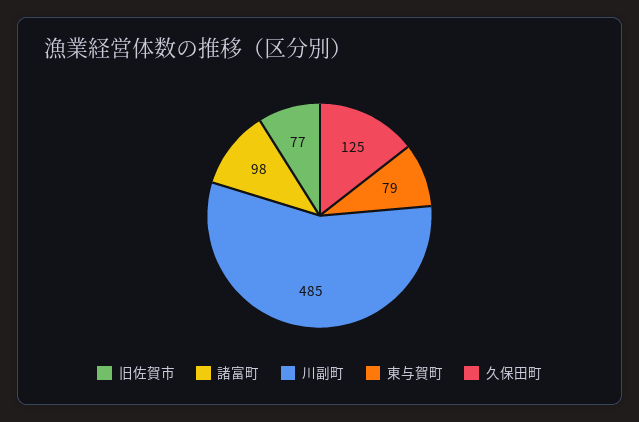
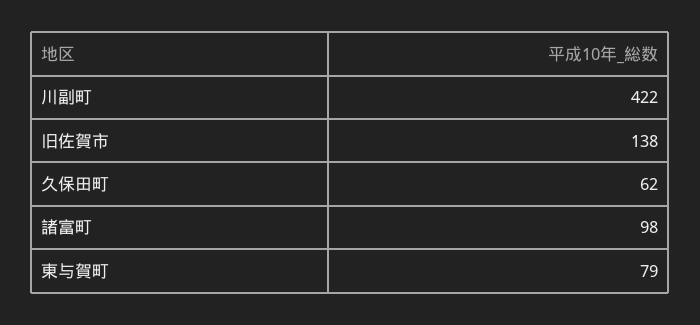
旧佐賀市: 77 -> 138
川副町: 485 -> 422
久保田町: 125 -> 62

